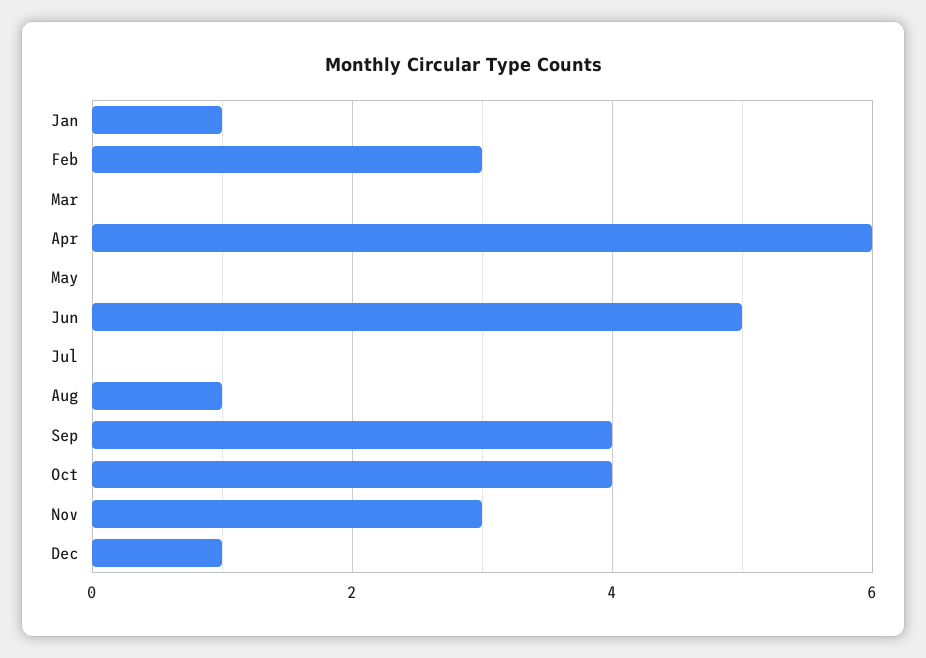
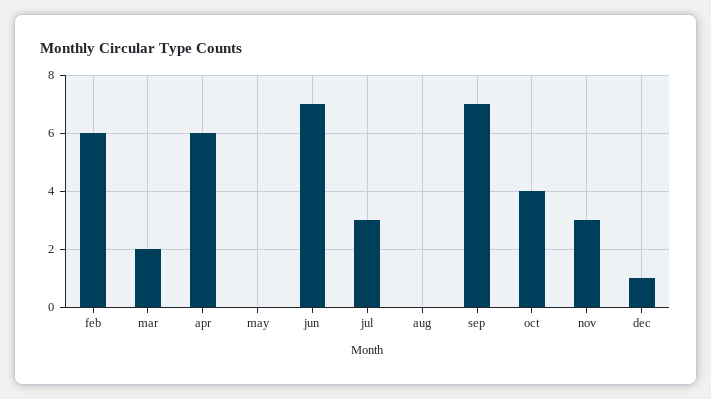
Jan: 1 -> none
Feb: 3 -> 6
Mar: 0 -> 2
Jun: 5 -> 7
Jul: 0 -> 3
Aug: 1 -> 0
Sep: 4 -> 7

